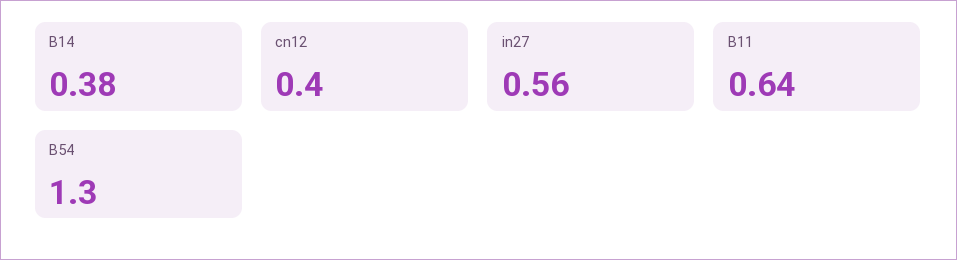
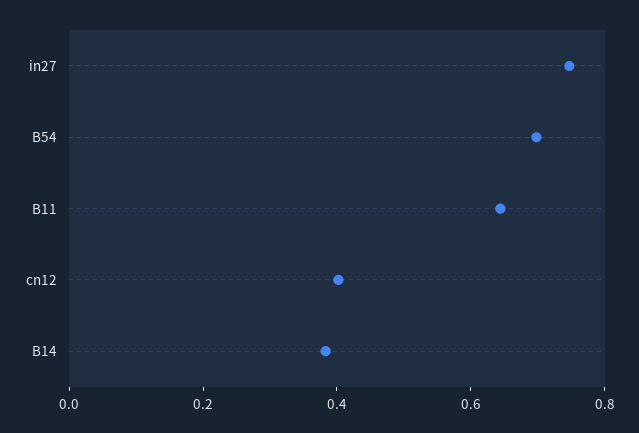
in27: 0.56 -> 0.75
B54: 1.3 -> 0.7

